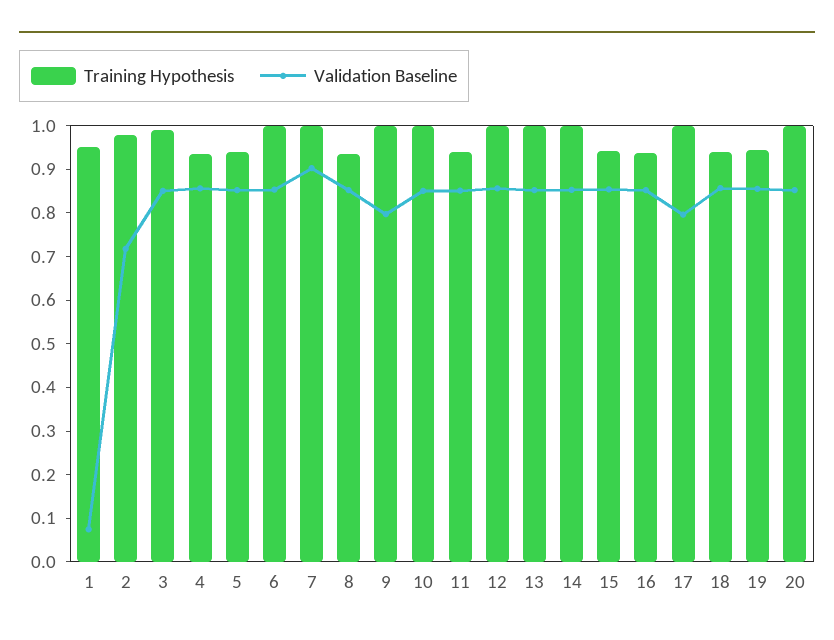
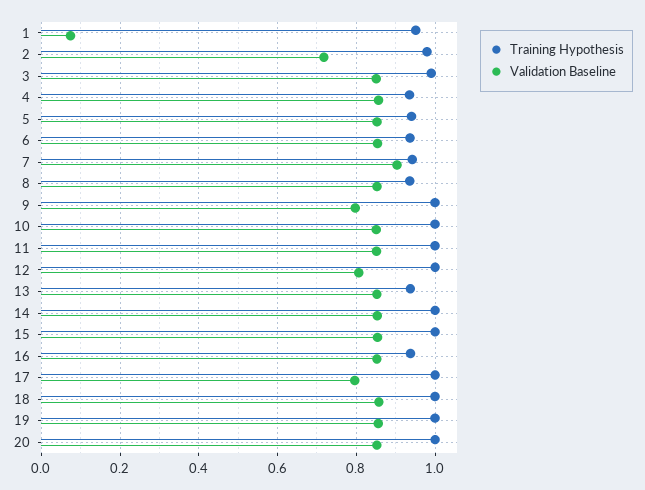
Training Hypothesis, 6: 1 -> 0.94
Training Hypothesis, 7: 1 -> 0.94
Training Hypothesis, 11: 0.94 -> 1
Validation Baseline, 12: 0.86 -> 0.8
Training Hypothesis, 13: 1 -> 0.94
Training Hypothesis, 15: 0.94 -> 1
Training Hypothesis, 18: 0.94 -> 1
Training Hypothesis, 19: 0.94 -> 1

